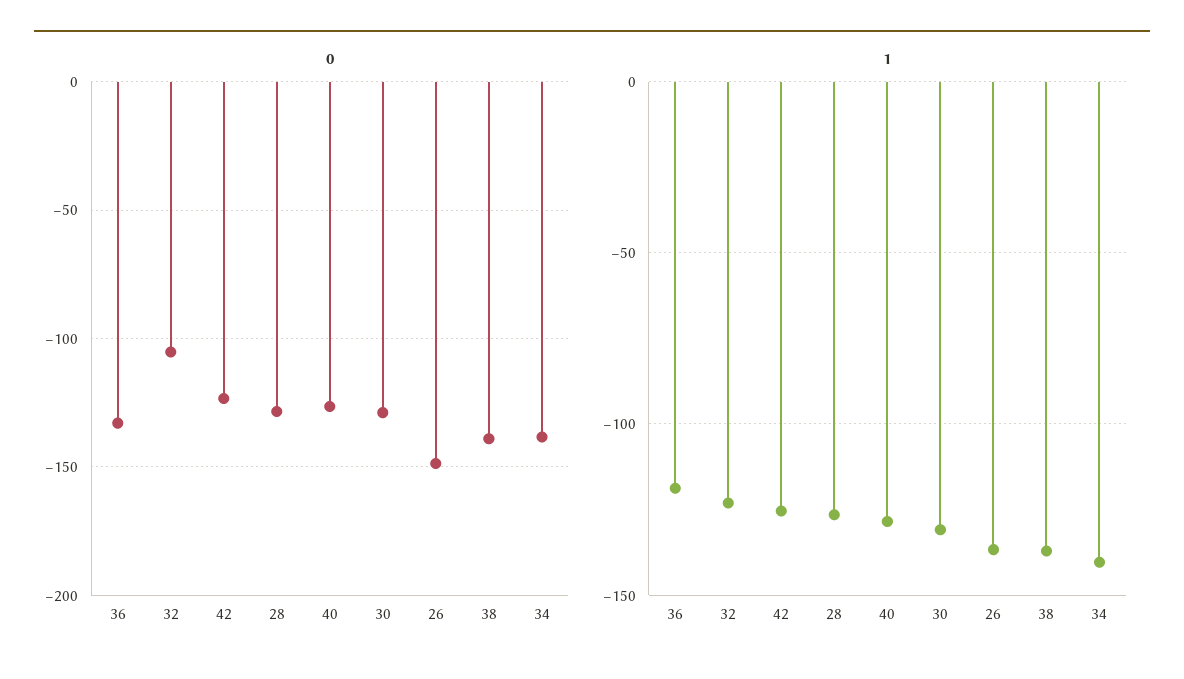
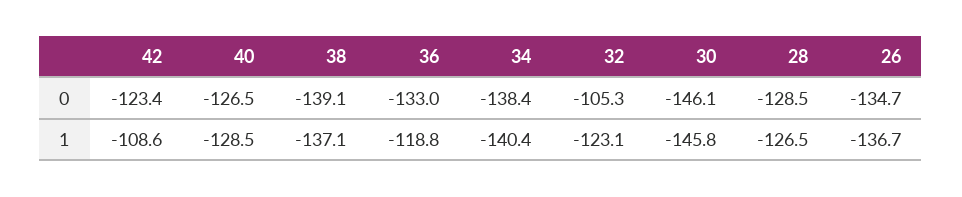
0, 30: -130 -> -146.1
0, 26: -150 -> -134.7
1, 42: -125 -> -108.6
1, 30: -130 -> -145.8

